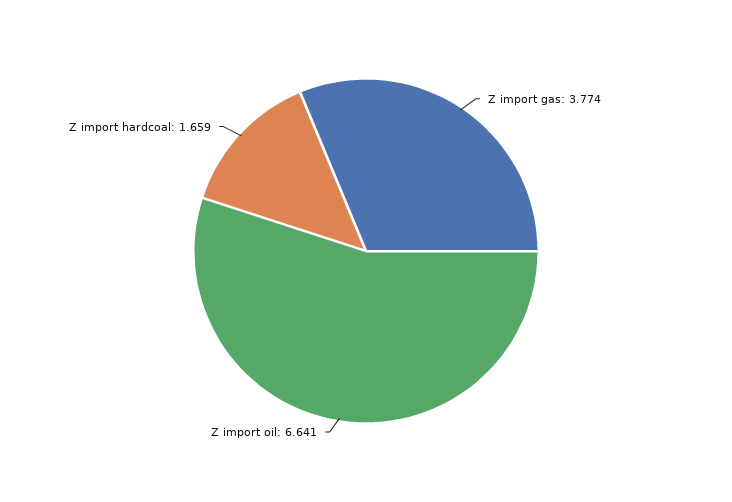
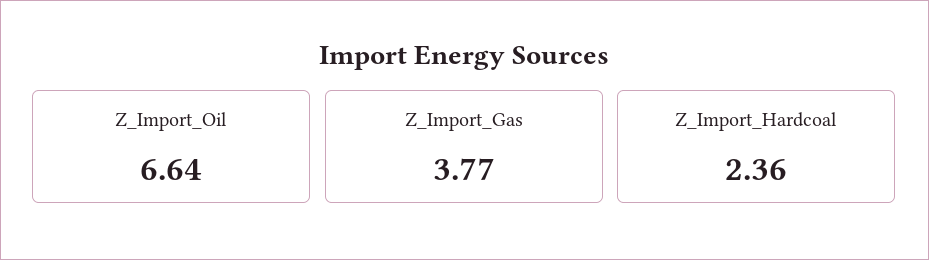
Z import hardcoal: 1.659 -> 2.36

